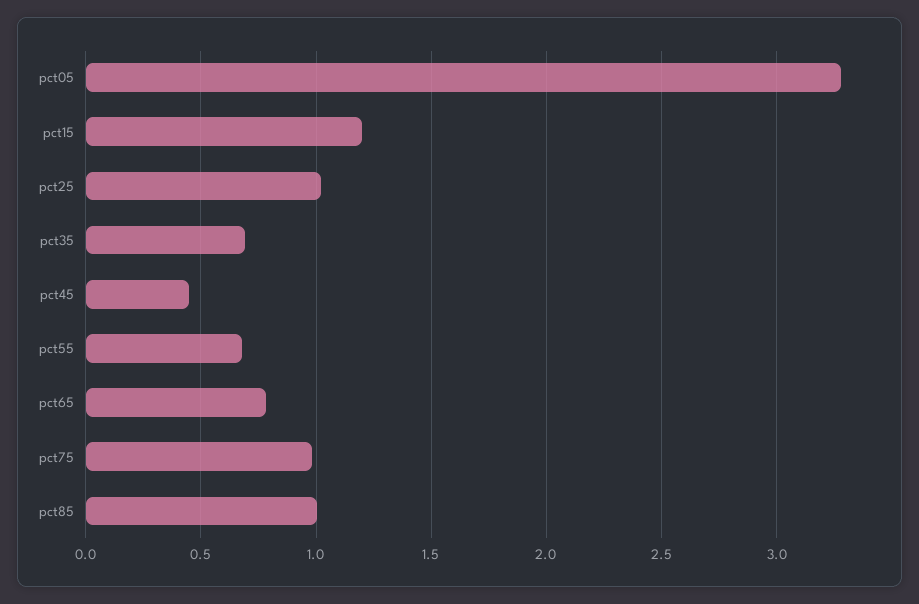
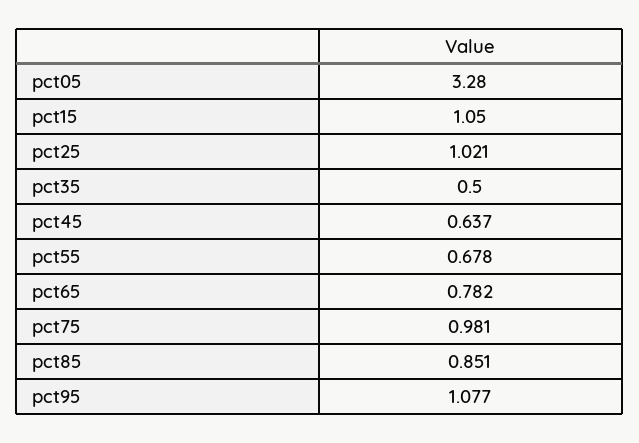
pct15: 1.2 -> 1.05
pct35: 0.7 -> 0.5
pct45: 0.45 -> 0.637
pct85: 1 -> 0.851
pct95: none -> 1.077

